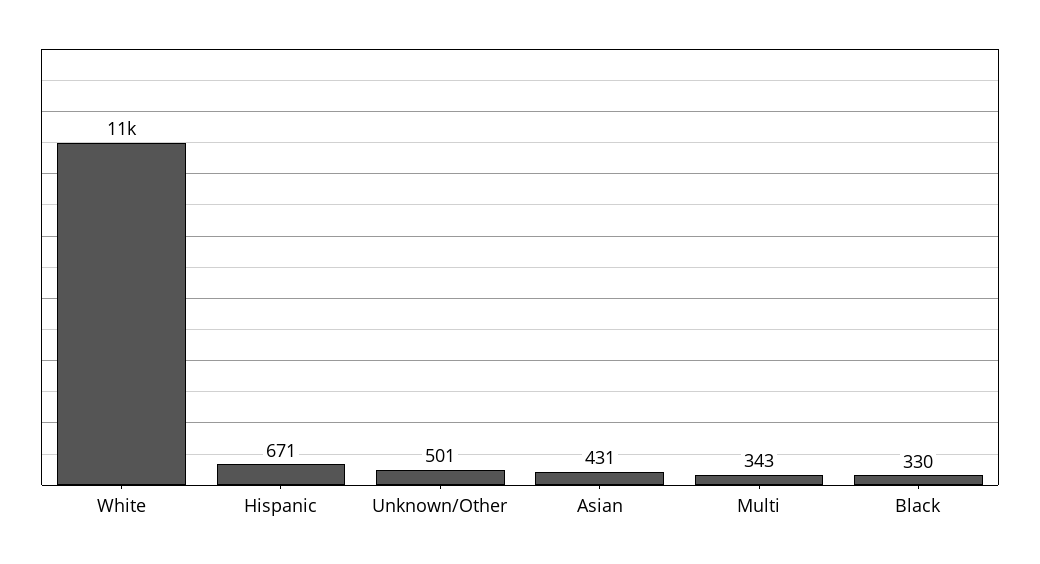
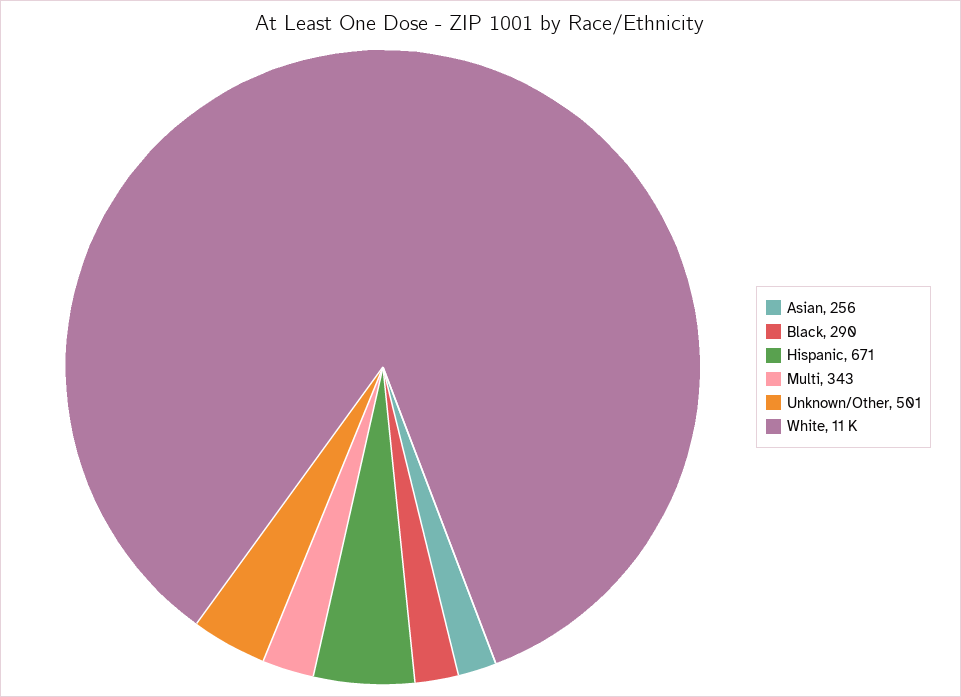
Asian: 431 -> 256
Black: 330 -> 290

